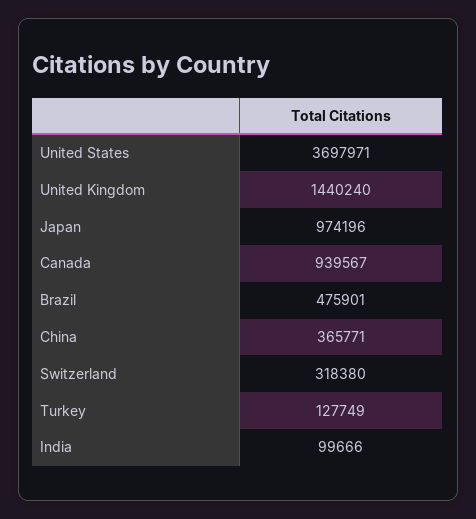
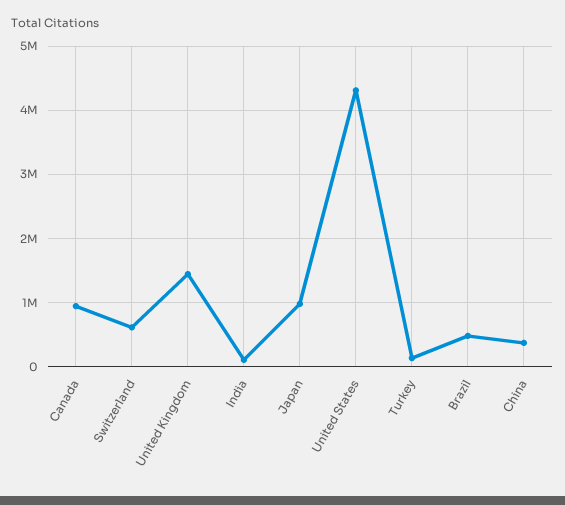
United States: 3697971 -> 4300000
Switzerland: 318380 -> 600000

